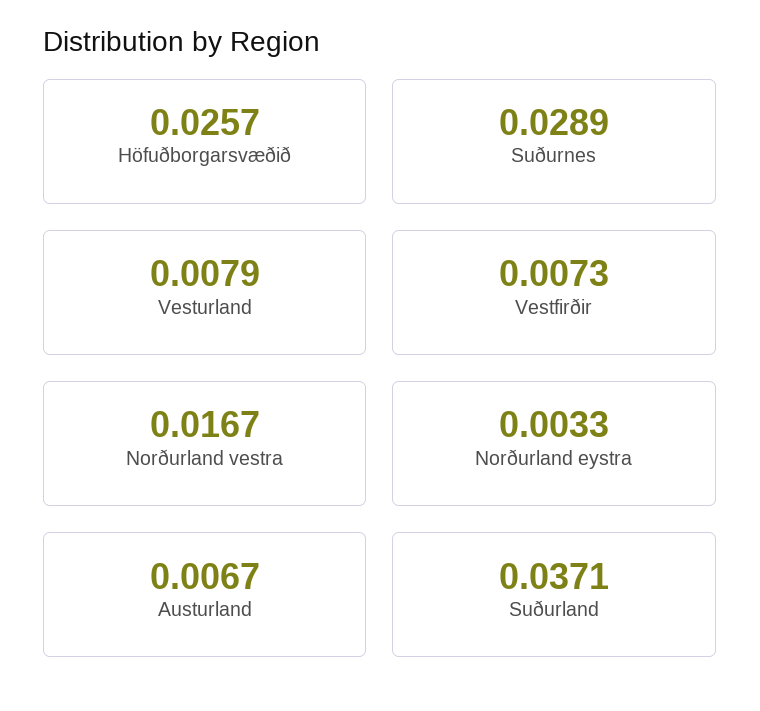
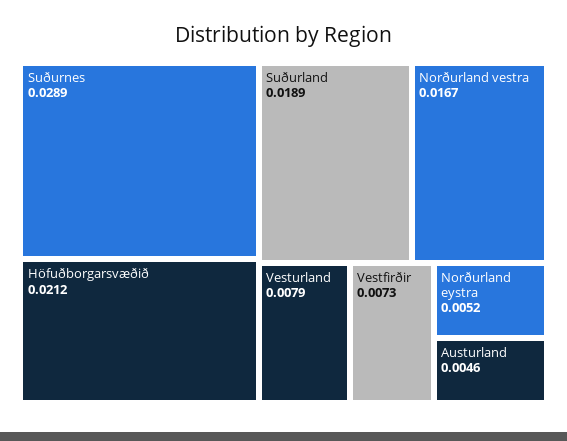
Höfuðborgarsvæðið: 0.0257 -> 0.0212
Norðurland eystra: 0.0033 -> 0.0052
Austurland: 0.0067 -> 0.0046
Suðurland: 0.0371 -> 0.0189

